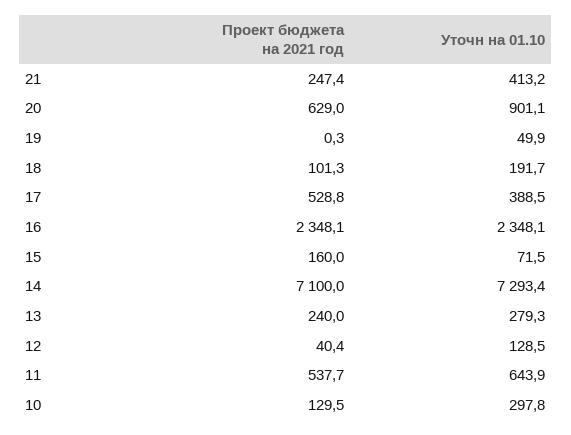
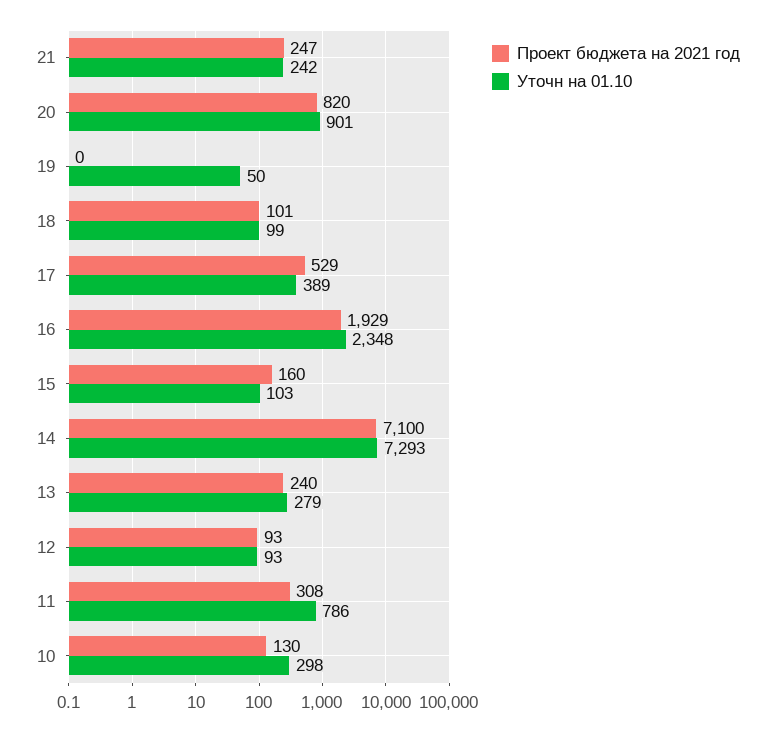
Уточн на 01.10, 21: 413.2 -> 242
Проект бюджета на 2021 год, 20: 629 -> 820
Уточн на 01.10, 18: 191.7 -> 99
Проект бюджета на 2021 год, 16: 2348.1 -> 1929
Уточн на 01.10, 15: 71.5 -> 103
Проект бюджета на 2021 год, 12: 40.4 -> 93
Уточн на 01.10, 12: 128.5 -> 93
Проект бюджета на 2021 год, 11: 537.7 -> 308
Уточн на 01.10, 11: 643.9 -> 786

